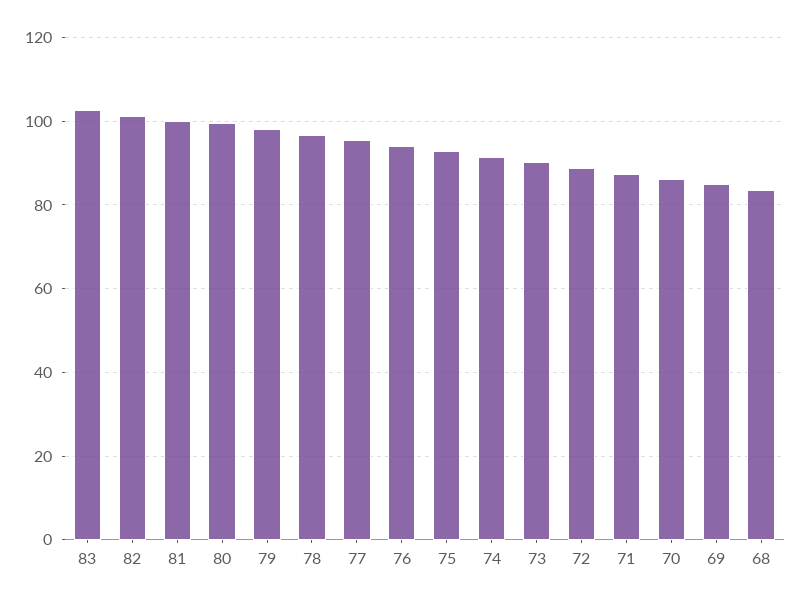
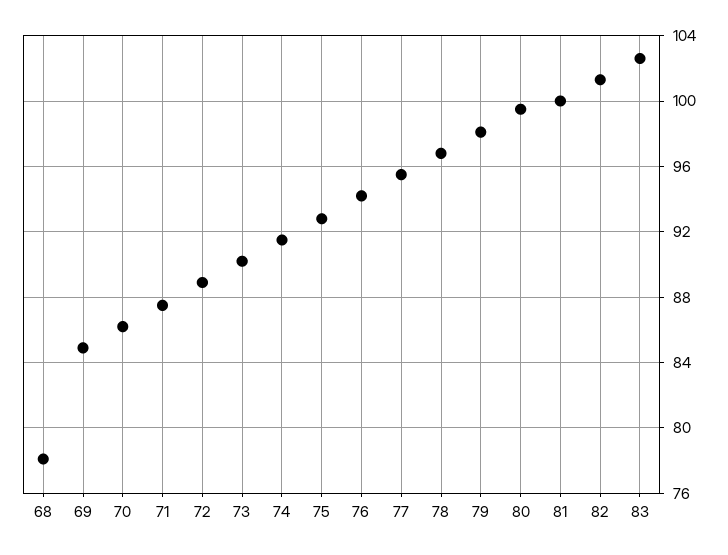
68: 84 -> 78

